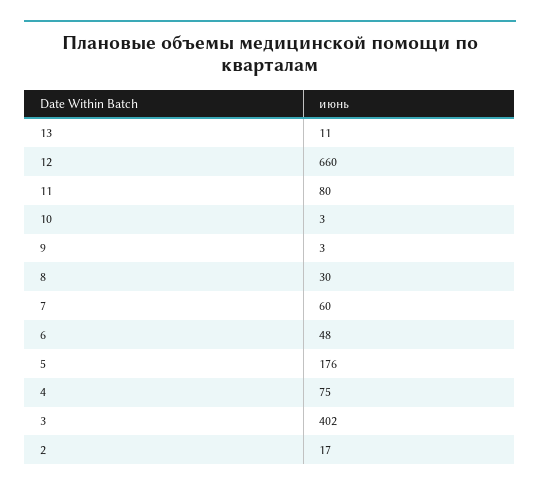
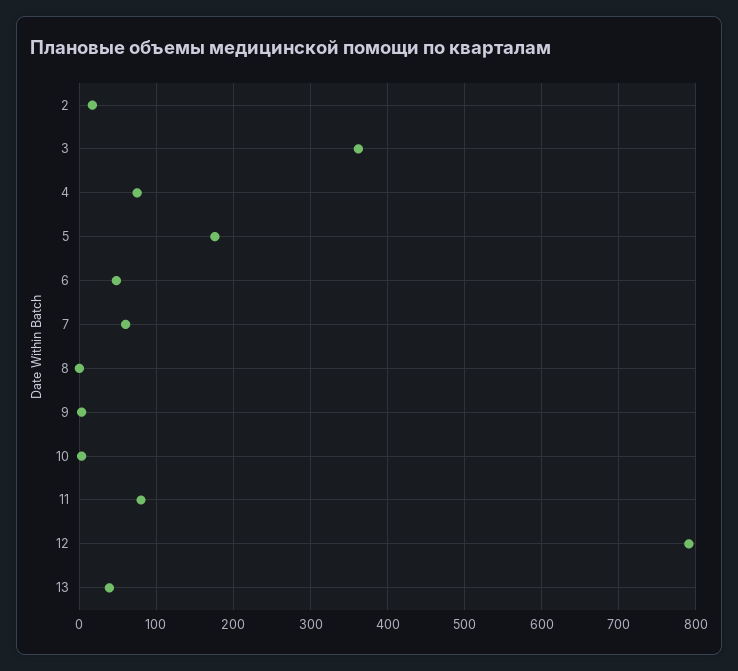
13: 11 -> 40
12: 660 -> 790
8: 30 -> 0
3: 402 -> 360

